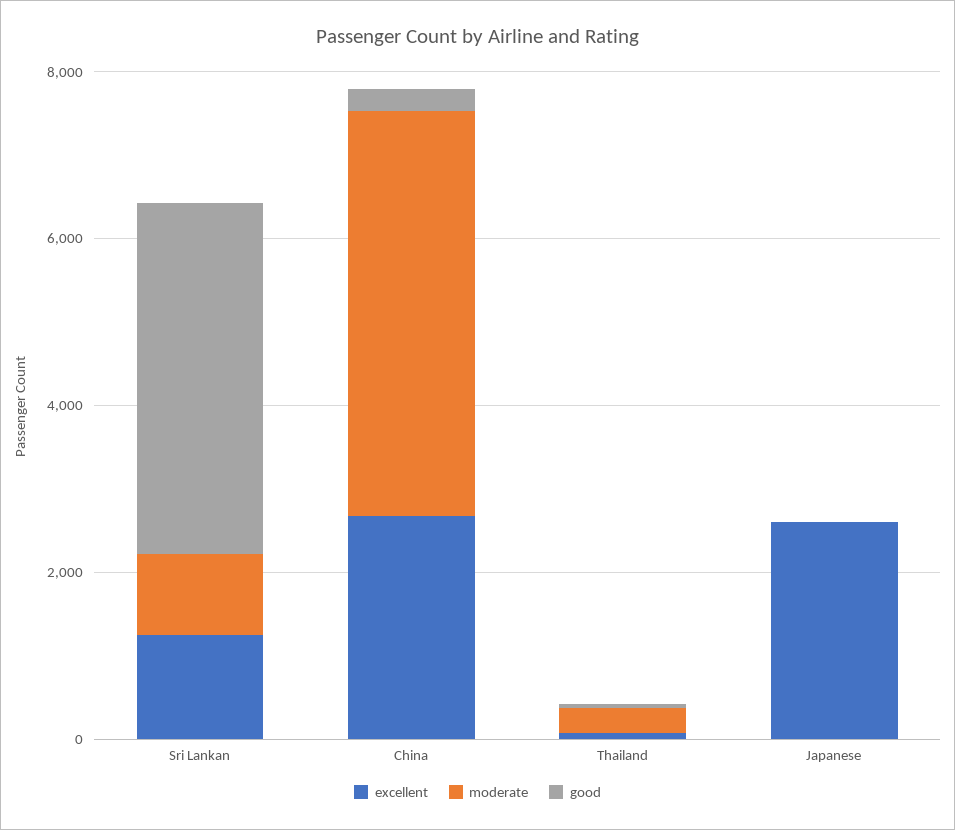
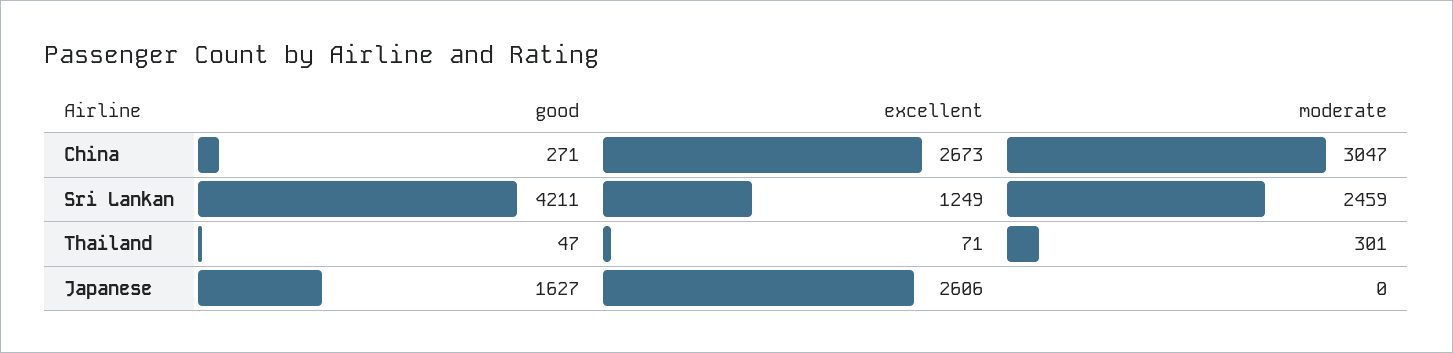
moderate, Sri Lankan: 1000 -> 2459
moderate, China: 5000 -> 3047
good, Japanese: 0 -> 1627

